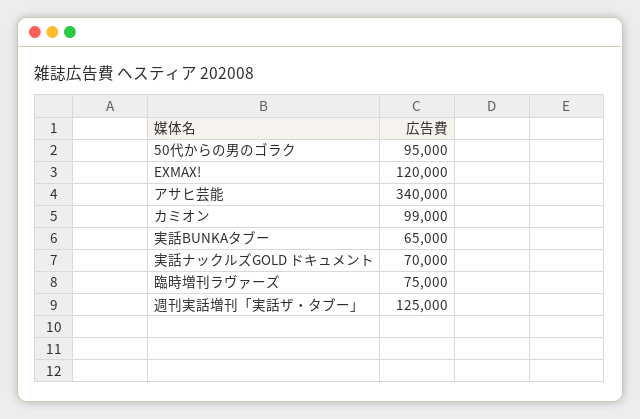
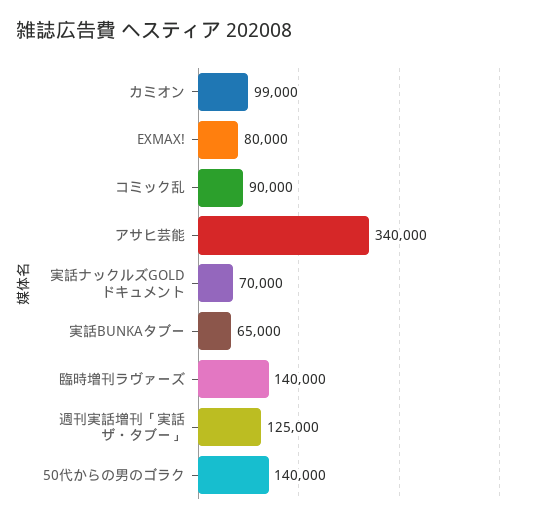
50代からの男のゴラク: 95000 -> 140000
EXMAX!: 120000 -> 80000
臨時増刊ラヴァーズ: 75000 -> 140000
コミック乱: none -> 90000

